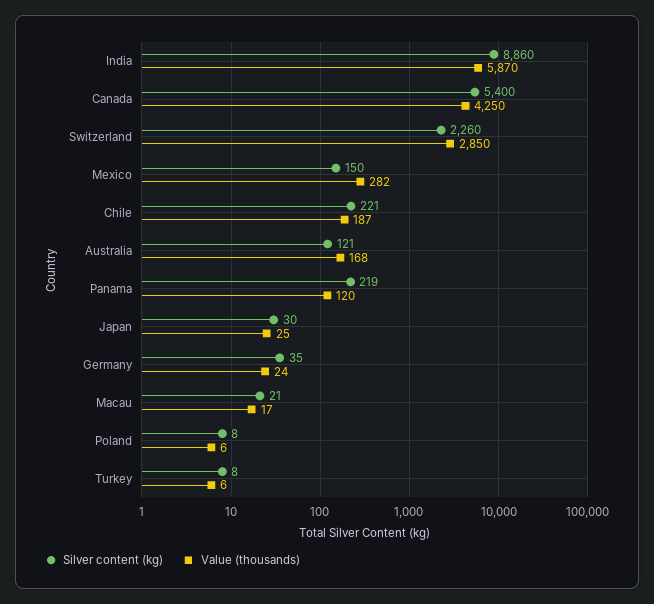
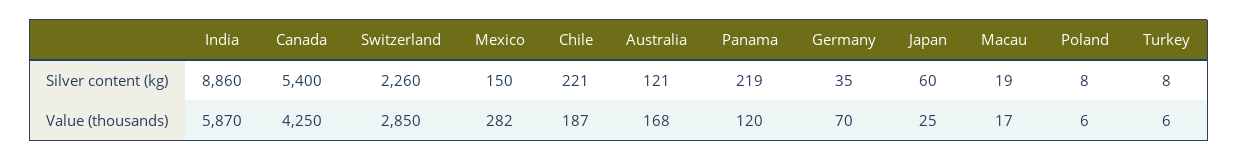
Silver content (kg), Japan: 30 -> 60
Value (thousands), Germany: 24 -> 70
Silver content (kg), Macau: 21 -> 19

